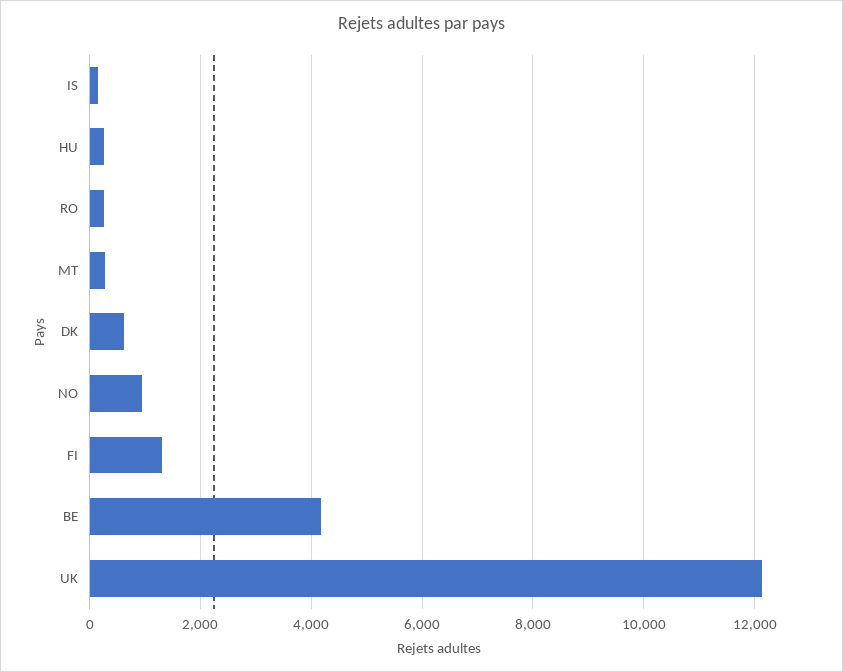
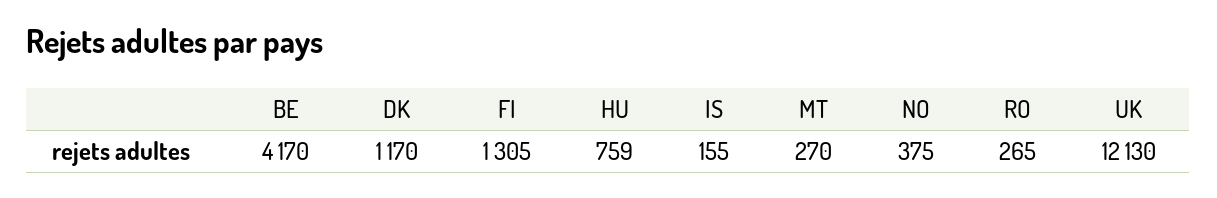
HU: 200 -> 759
DK: 600 -> 1170
NO: 1000 -> 375

